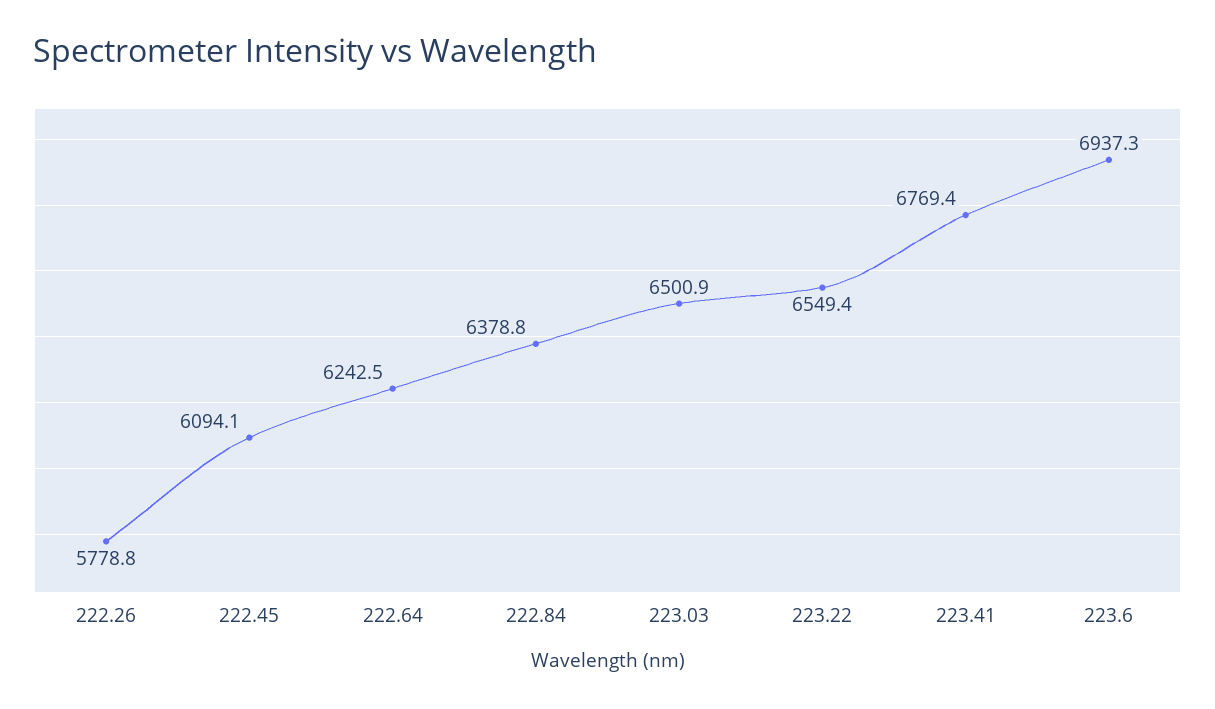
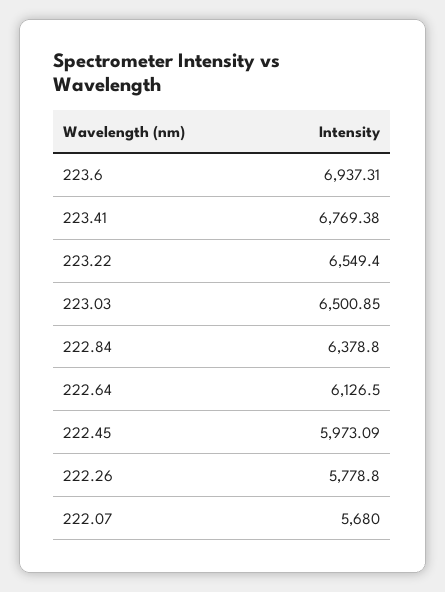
222.45: 6094.1 -> 5973.09
222.64: 6242.5 -> 6126.5
222.07: none -> 5680

